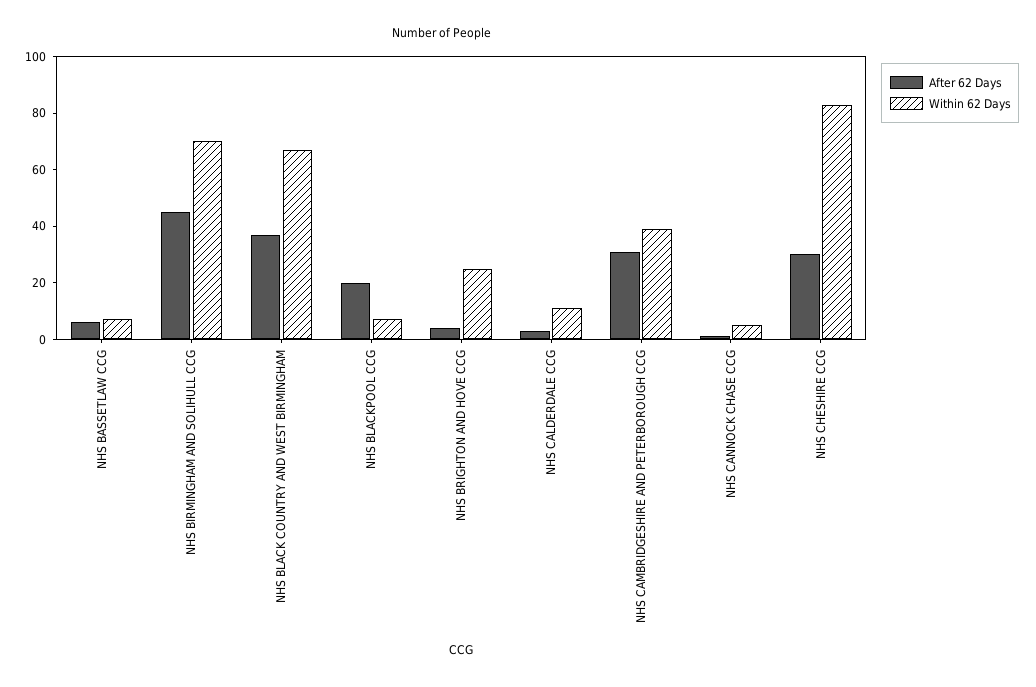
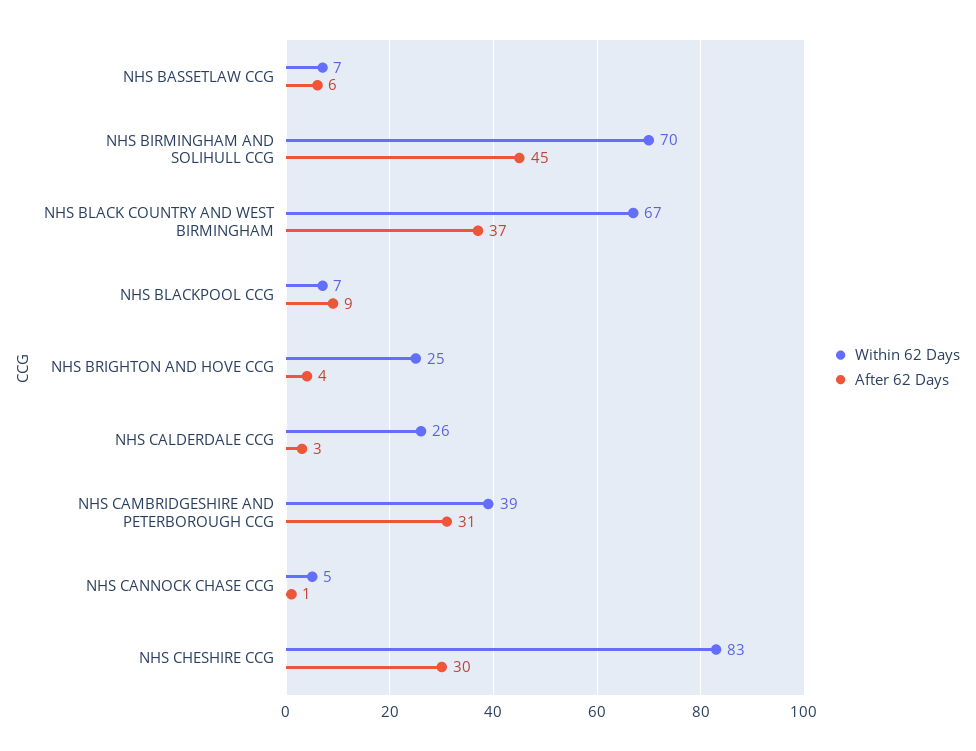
After 62 Days, NHS BLACKPOOL CCG: 20 -> 9
Within 62 Days, NHS CALDERDALE CCG: 10 -> 26

